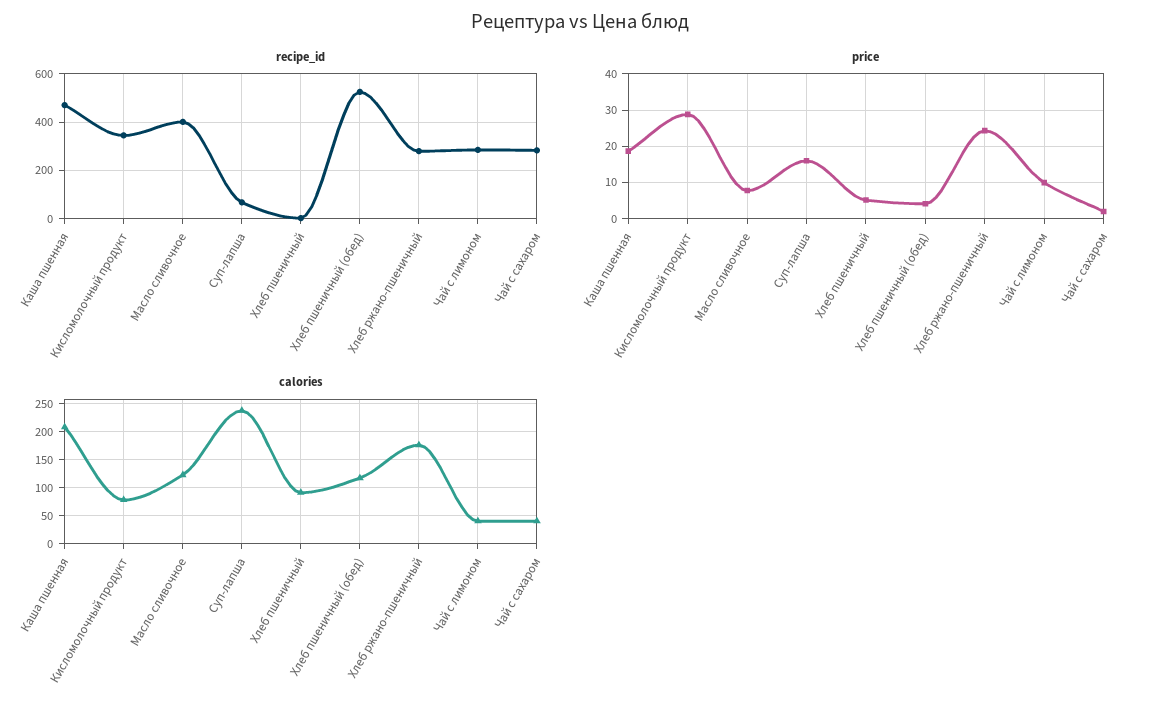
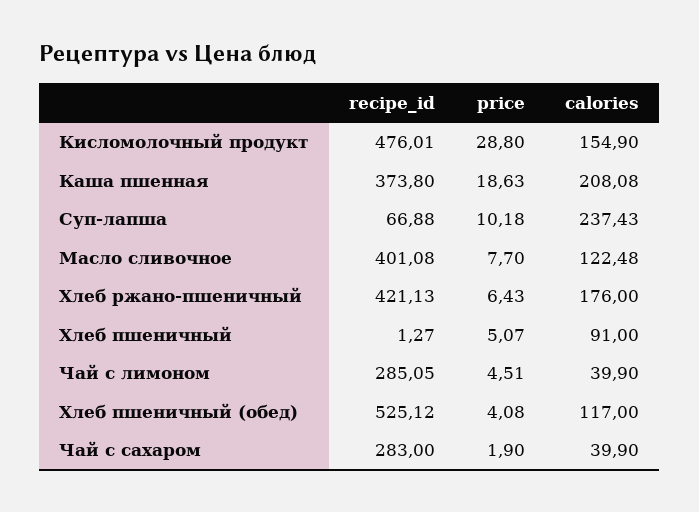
recipe_id, Каша пшенная: 475 -> 373.8
recipe_id, Кисломолочный продукт: 350 -> 476.01
recipe_id, Хлеб ржано-пшеничный: 275 -> 421.13
price, Суп-лапша: 16 -> 10.18
price, Хлеб ржано-пшеничный: 24 -> 6.43
price, Чай с лимоном: 10 -> 4.51
calories, Кисломолочный продукт: 75 -> 154.9

